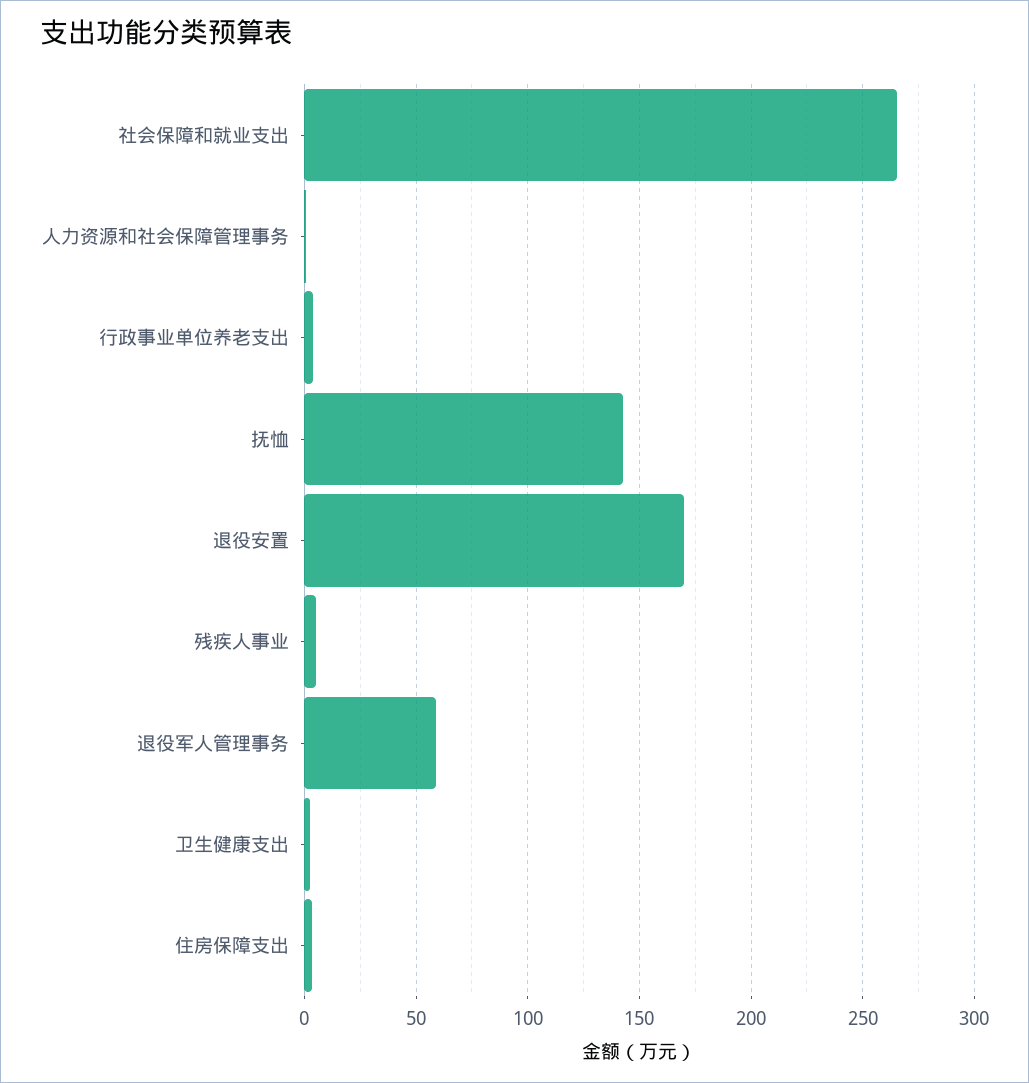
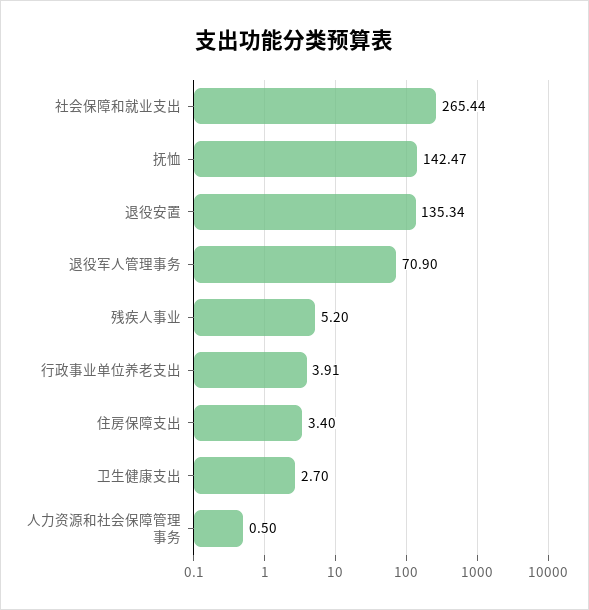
退役安置: 170 -> 135.34
退役军人管理事务: 60 -> 70.9

